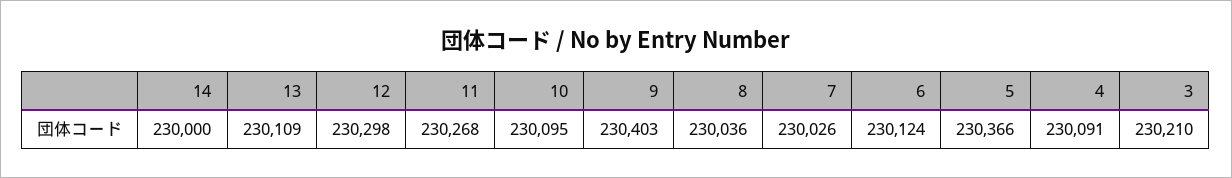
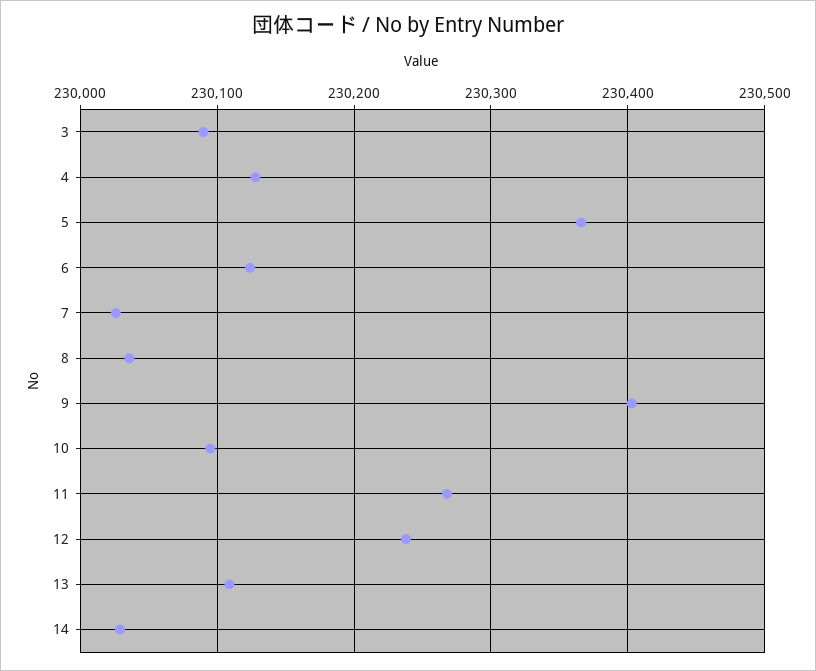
14: 230000 -> 230030
12: 230298 -> 230240
4: 230091 -> 230130
3: 230210 -> 230090

